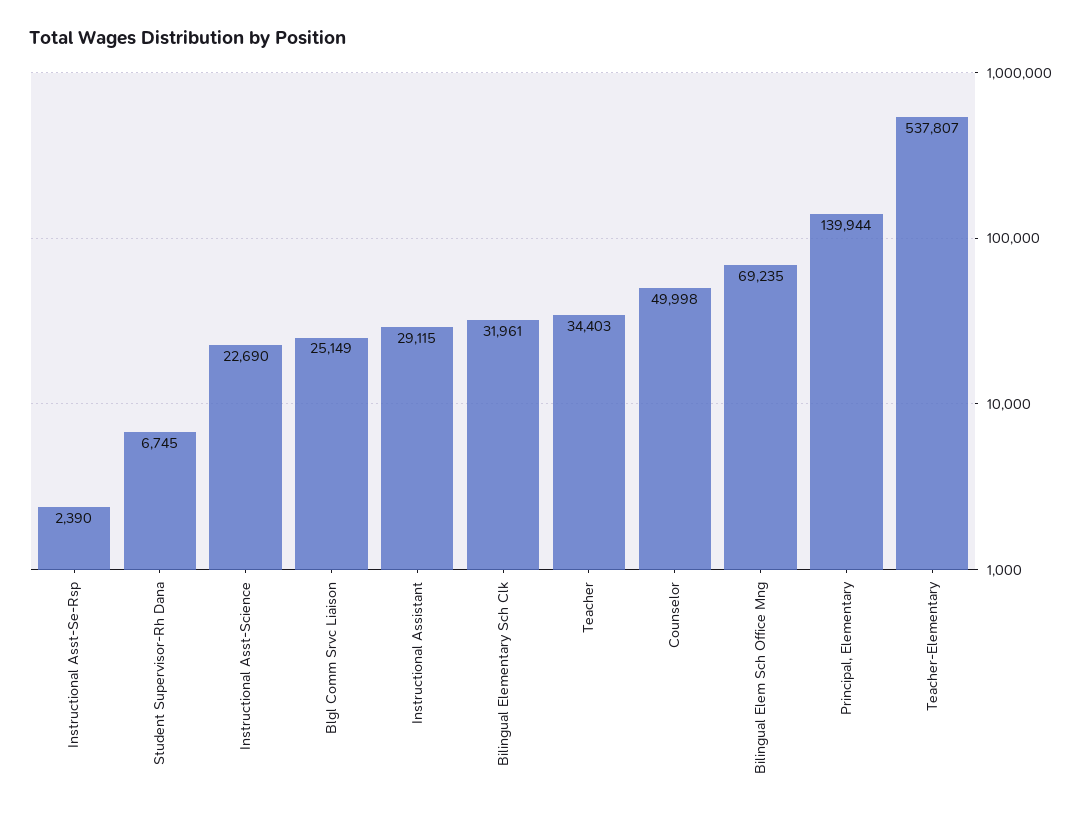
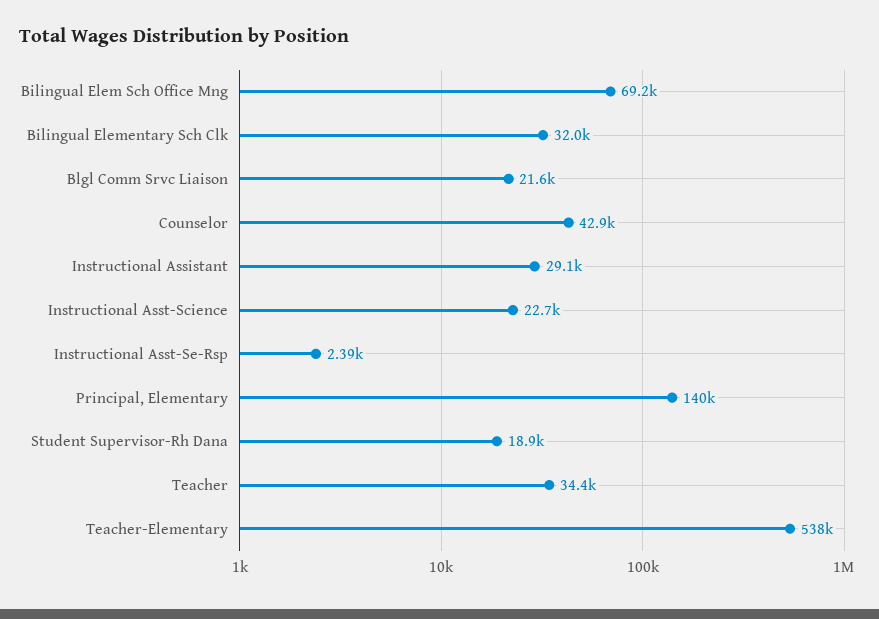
Student Supervisor-Rh Dana: 6745 -> 18900
Blgl Comm Srvc Liaison: 25149 -> 21600
Counselor: 49998 -> 42900

